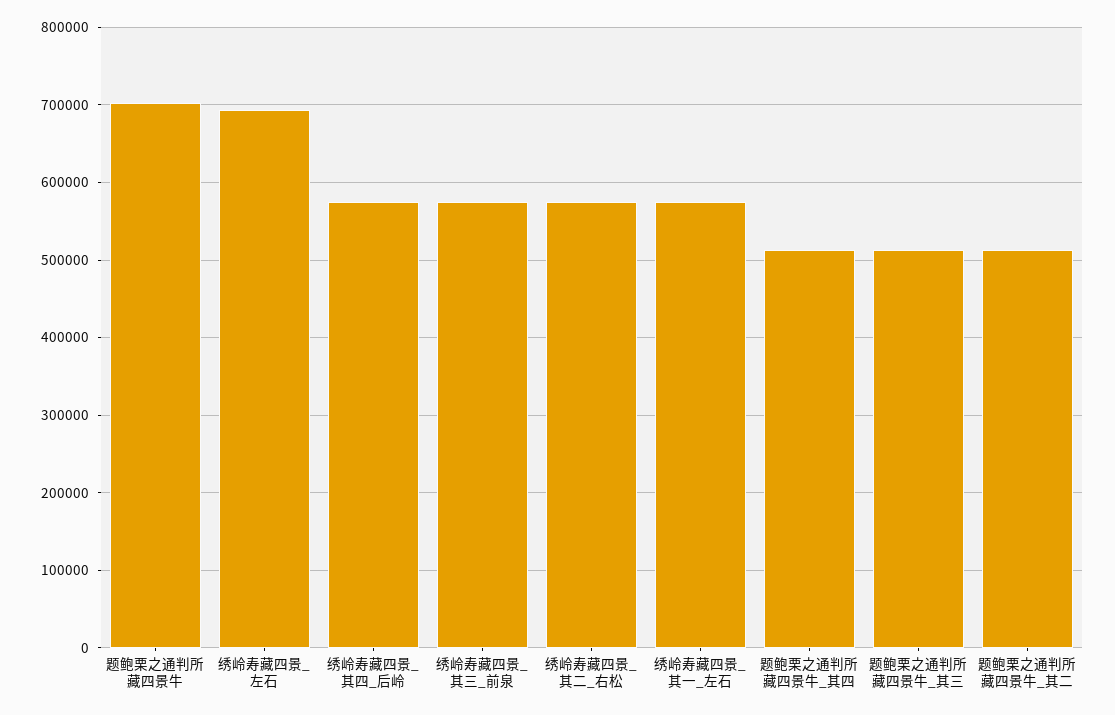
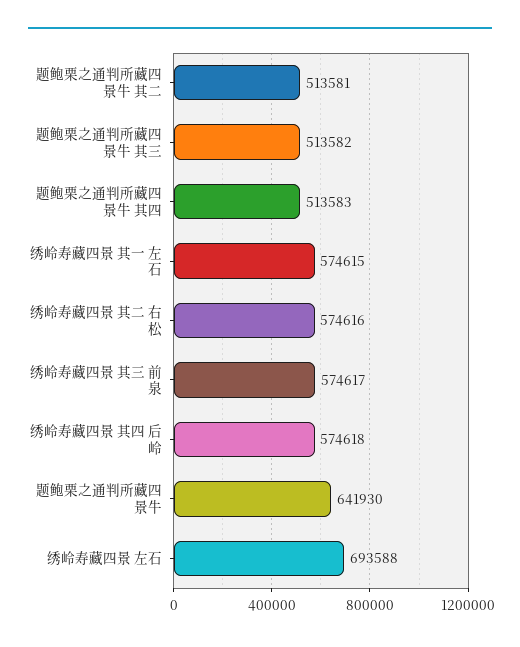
题鲍栗之通判所藏四景牛: 700000 -> 641930

